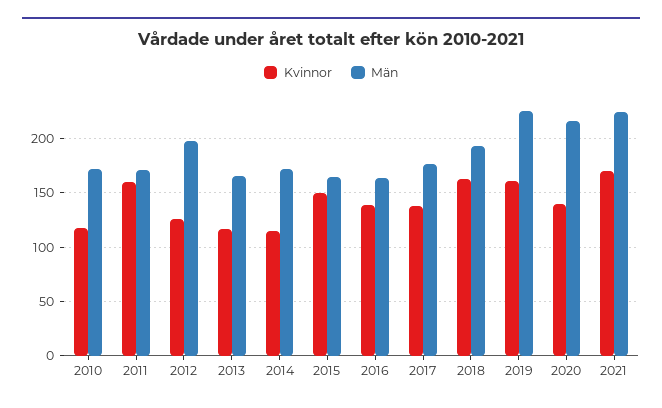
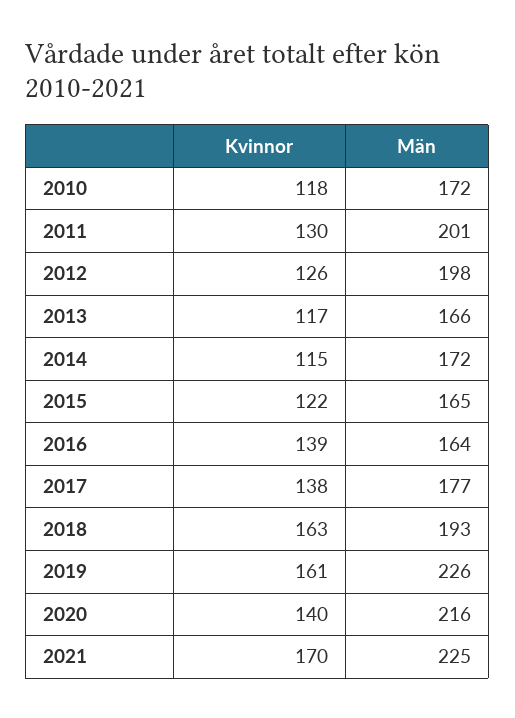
Kvinnor, 2011: 160 -> 130
Män, 2011: 170 -> 201
Kvinnor, 2015: 150 -> 122

